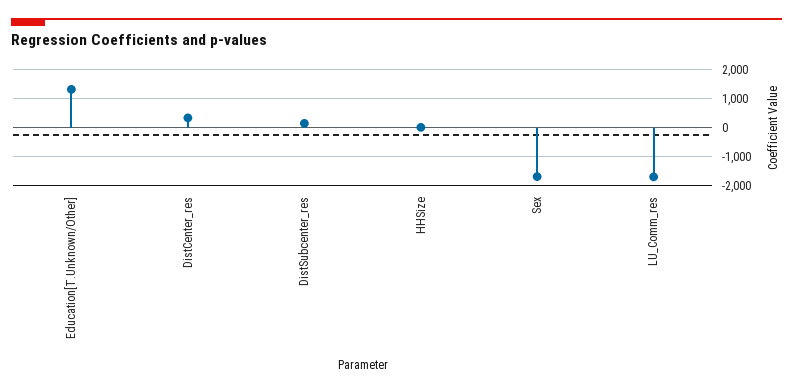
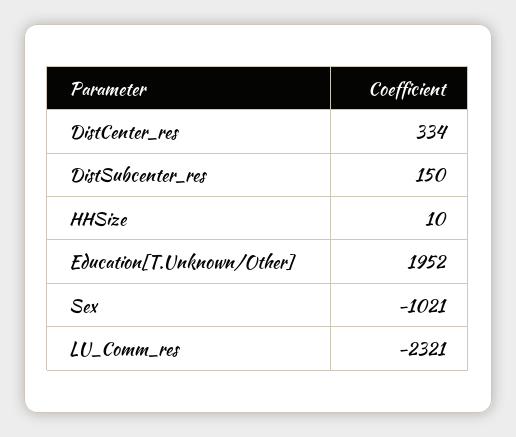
Education[T.Unknown/Other]: 1250 -> 1952
Sex: -1750 -> -1021
LU_Comm_res: -1750 -> -2321

